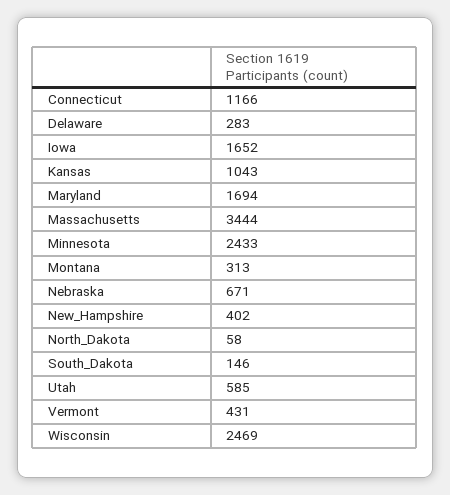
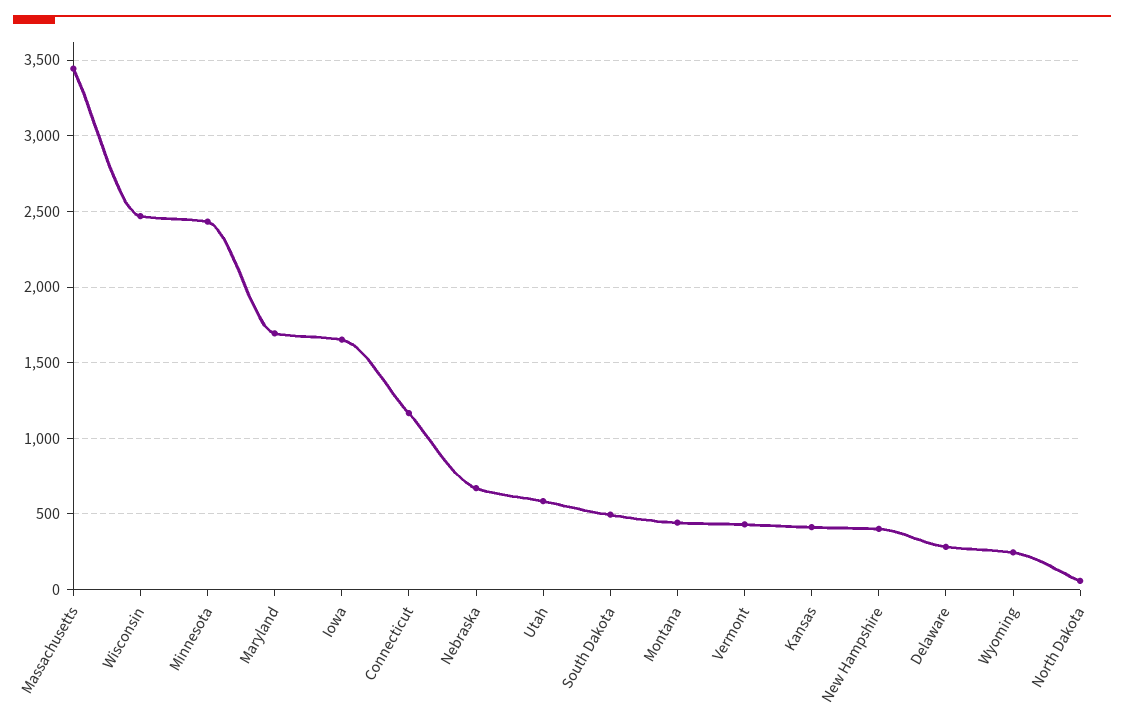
Kansas: 1043 -> 400
Montana: 313 -> 450
South_Dakota: 146 -> 500
Wyoming: none -> 250

